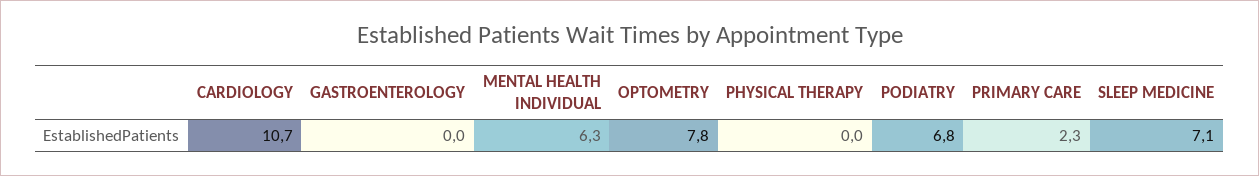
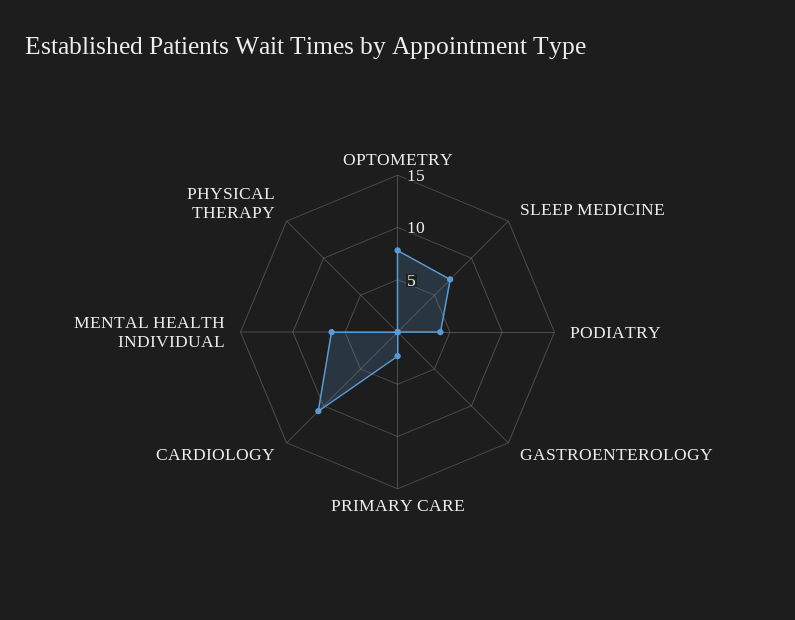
PODIATRY: 6.8 -> 4

